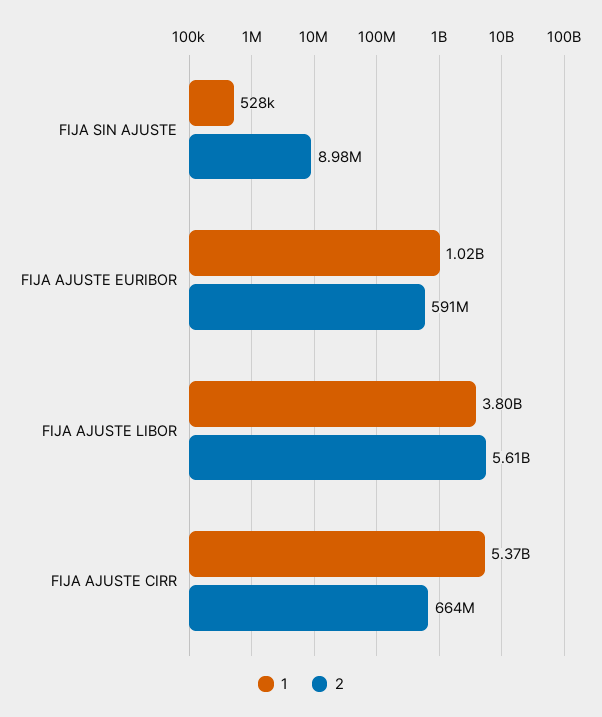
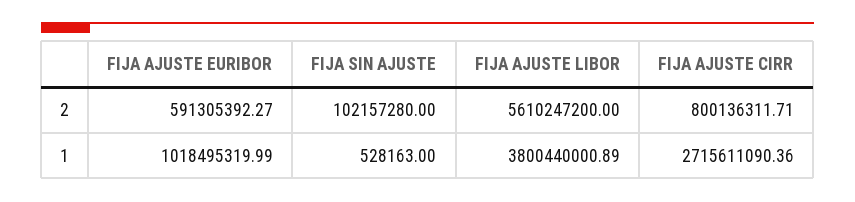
2, FIJA SIN AJUSTE: 8980000 -> 102157280
1, FIJA AJUSTE CIRR: 5370000000 -> 2715611090.36
2, FIJA AJUSTE CIRR: 664000000 -> 800136311.71

